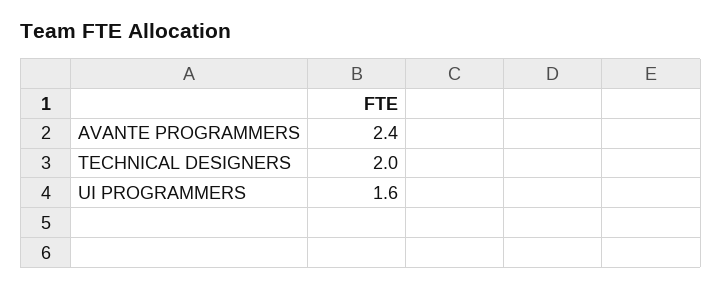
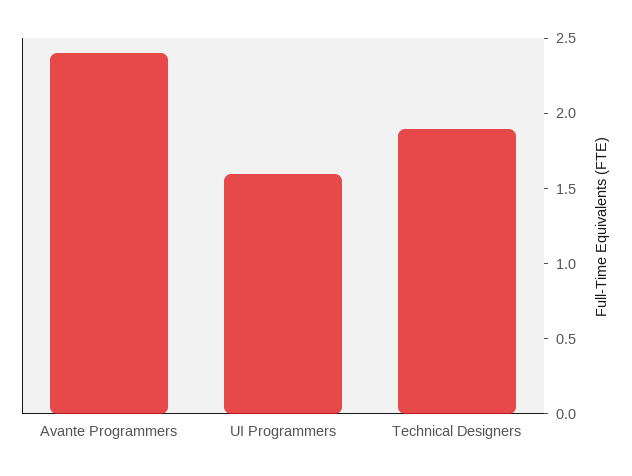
TECHNICAL DESIGNERS: 2 -> 1.9

